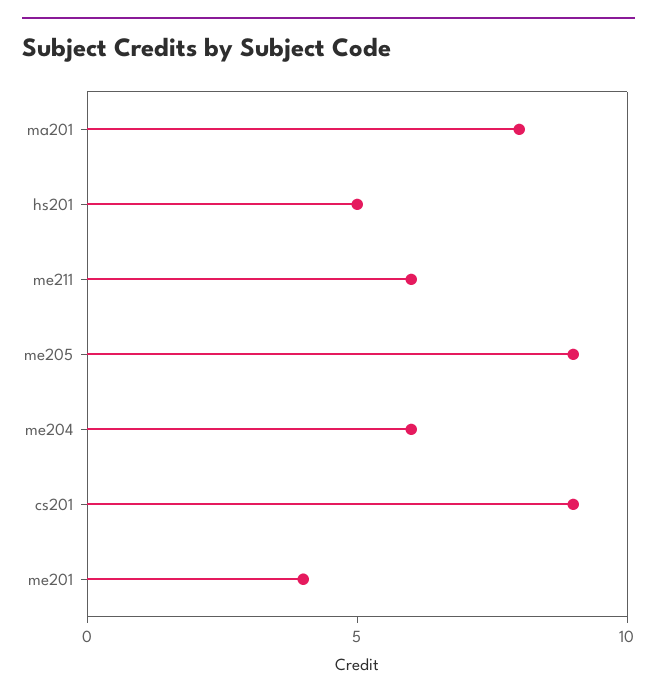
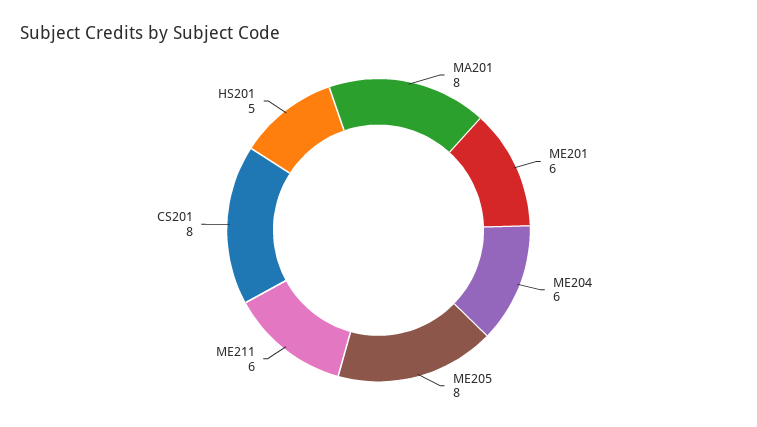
me205: 9 -> 8
cs201: 9 -> 8
me201: 4 -> 6

